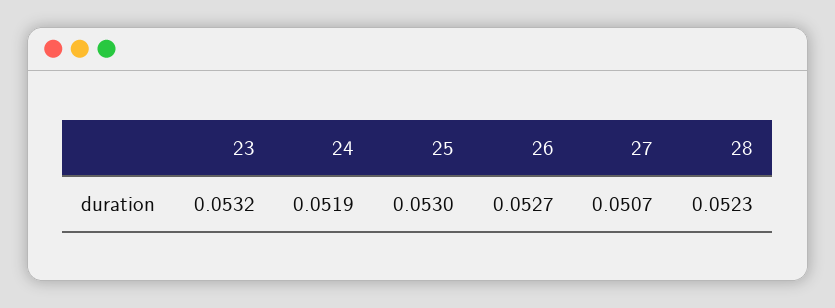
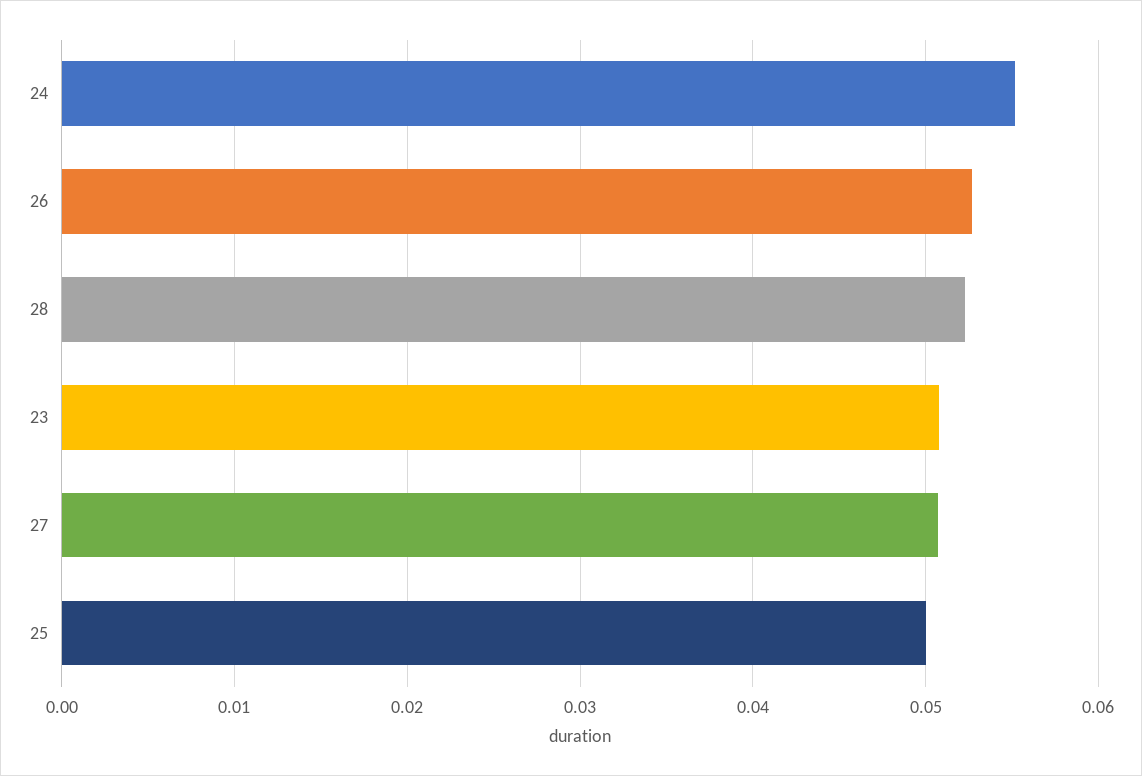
23: 0.0532 -> 0.051
24: 0.0519 -> 0.055
25: 0.053 -> 0.05

